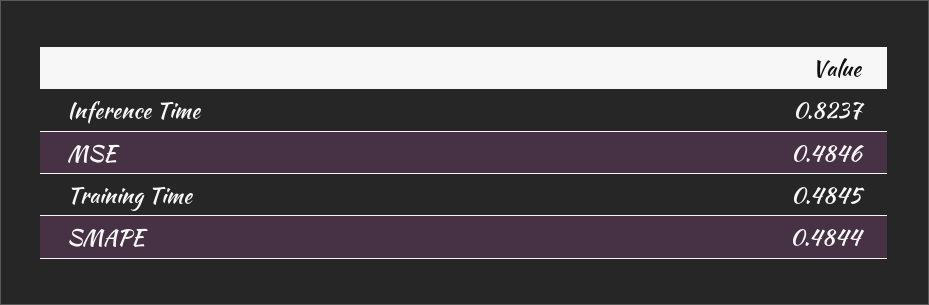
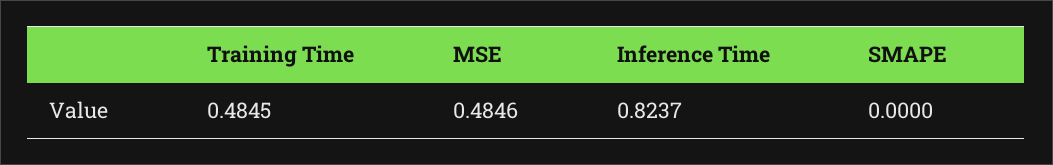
SMAPE: 0.4844 -> 0

